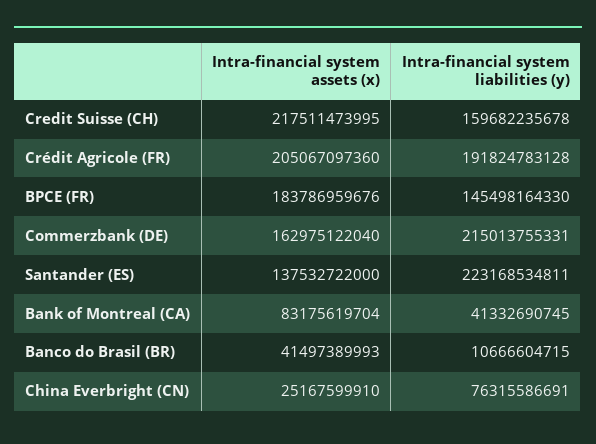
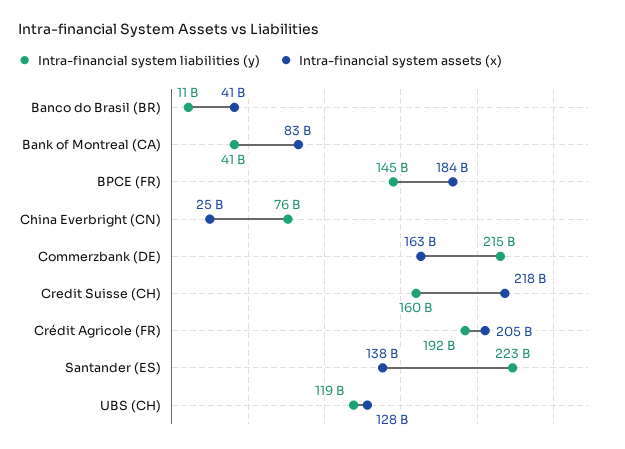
Intra-financial system liabilities (y), UBS (CH): none -> 119000000000
Intra-financial system assets (x), UBS (CH): none -> 128000000000

